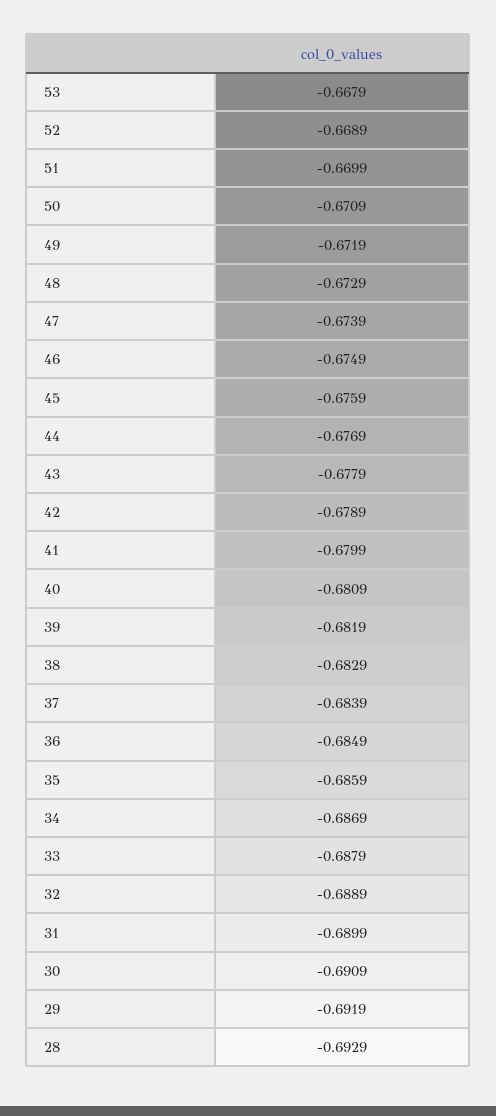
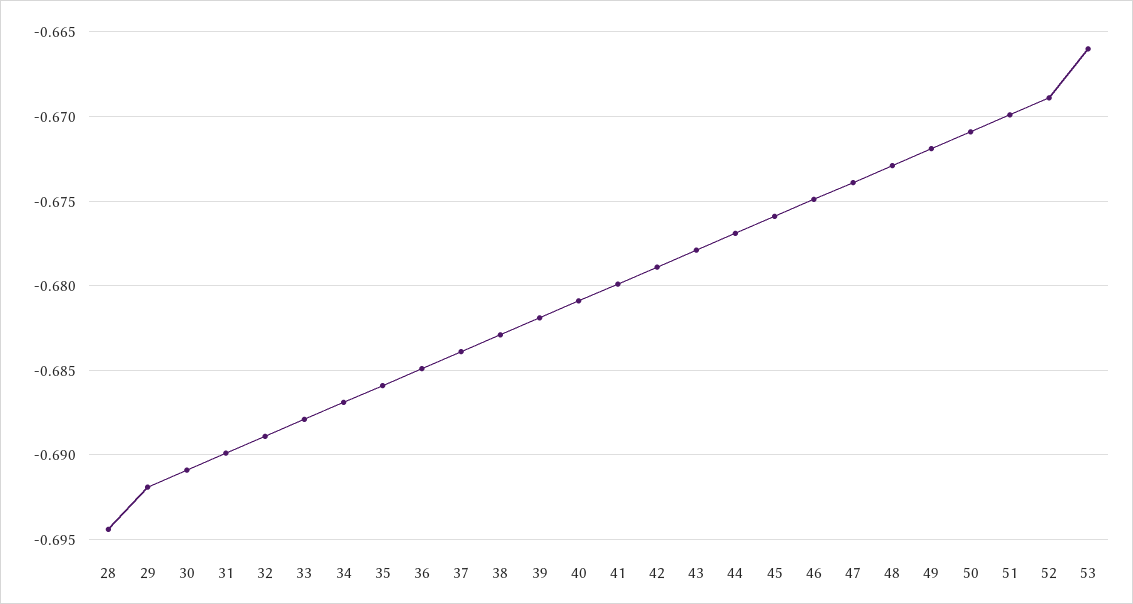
53: -0.6679 -> -0.666
28: -0.6929 -> -0.6945

